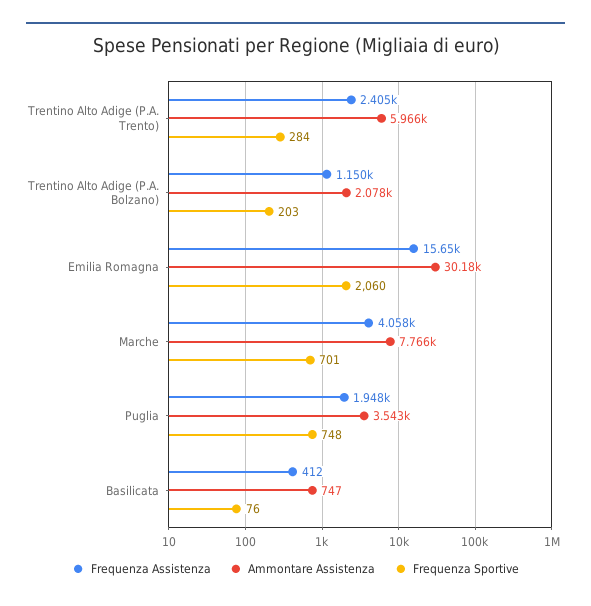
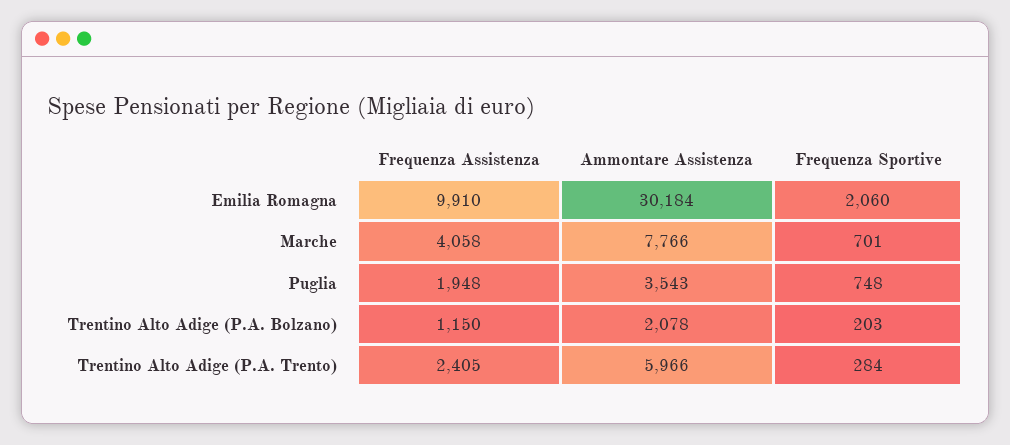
Frequenza Assistenza, Emilia Romagna: 15650 -> 9910
Frequenza Assistenza, Basilicata: 412 -> none
Ammontare Assistenza, Basilicata: 747 -> none
Frequenza Sportive, Basilicata: 76 -> none

